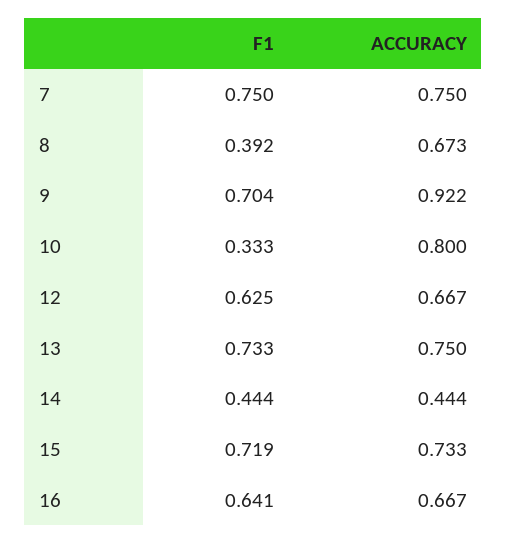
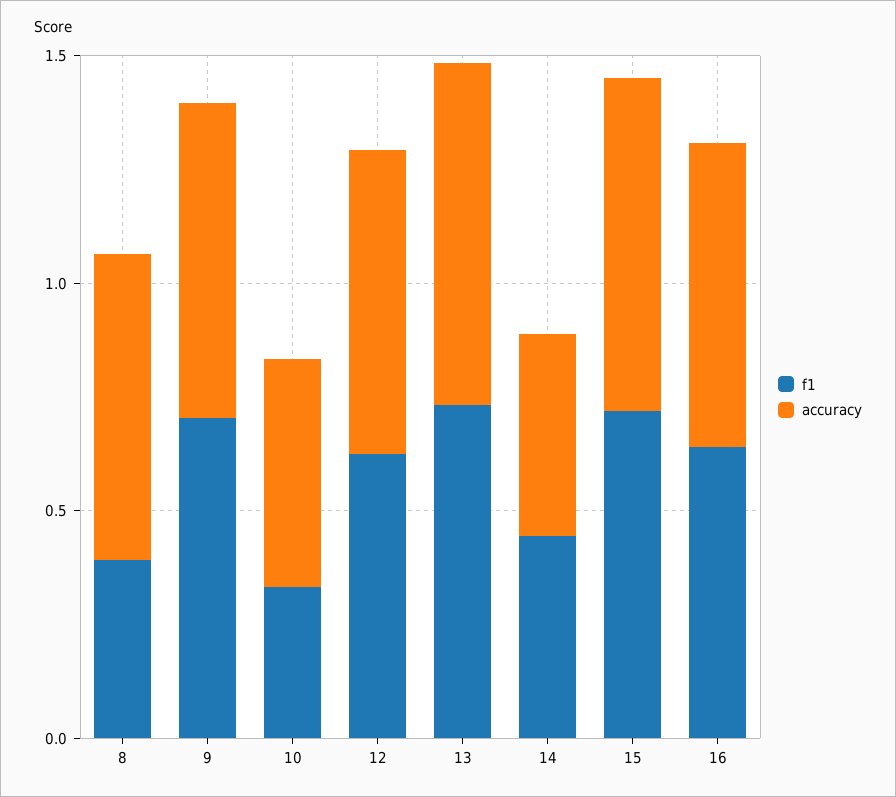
F1, 7: 0.75 -> none
ACCURACY, 7: 0.75 -> none
ACCURACY, 9: 0.922 -> 0.7
ACCURACY, 10: 0.8 -> 0.5

